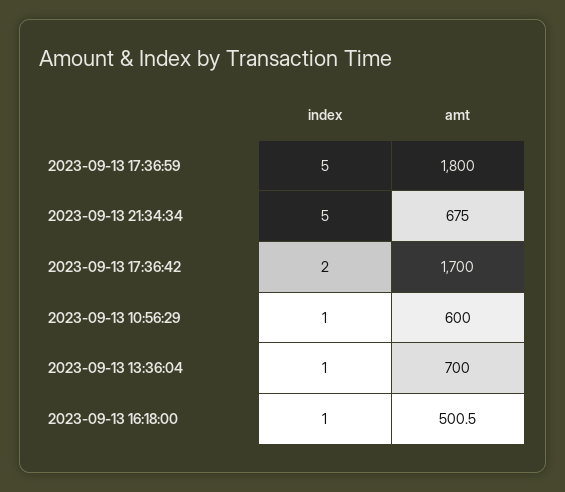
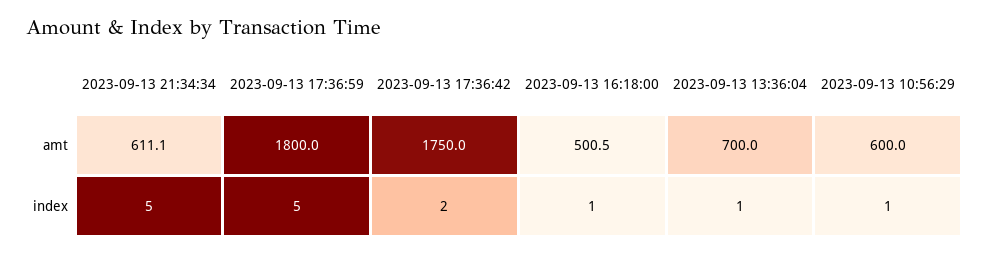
amt, 2023-09-13 21:34:34: 675 -> 611.1
amt, 2023-09-13 17:36:42: 1700 -> 1750

